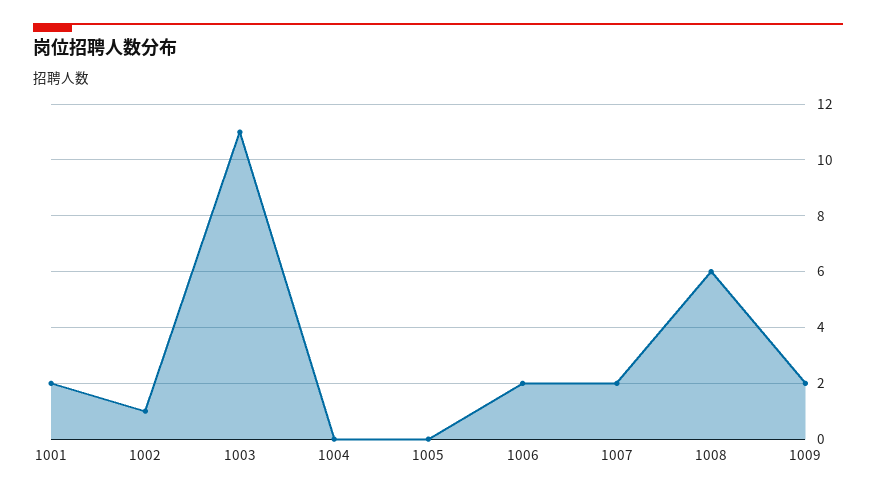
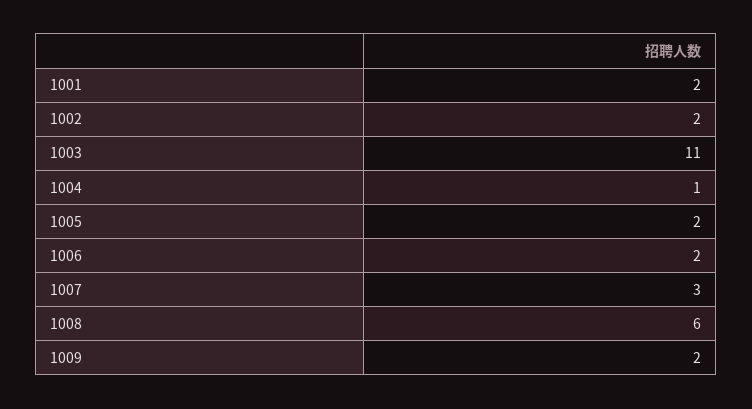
1002: 1 -> 2
1004: 0 -> 1
1005: 0 -> 2
1007: 2 -> 3

